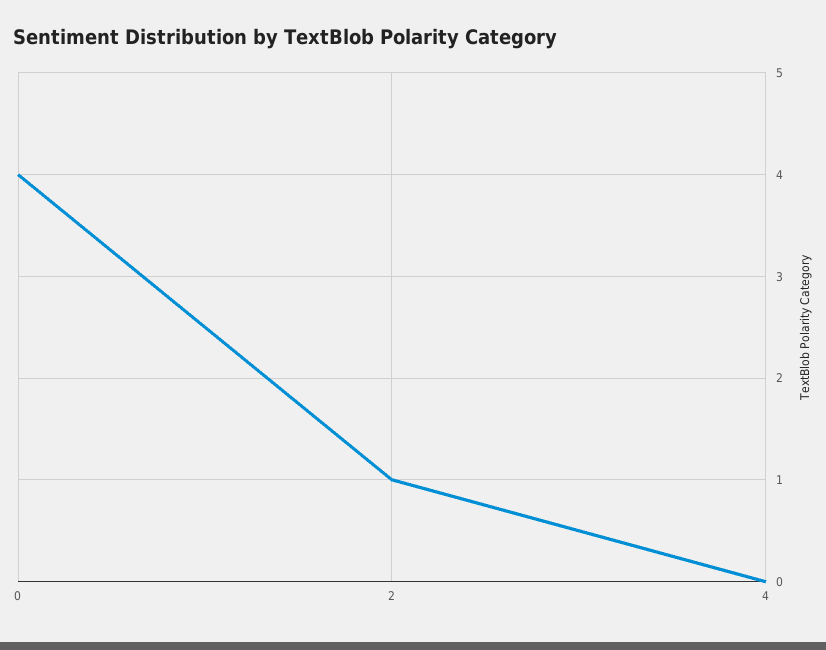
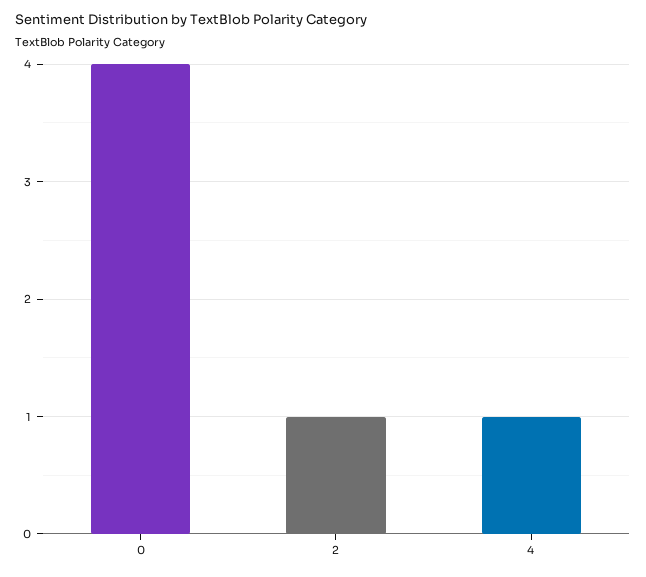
4: 0 -> 1

